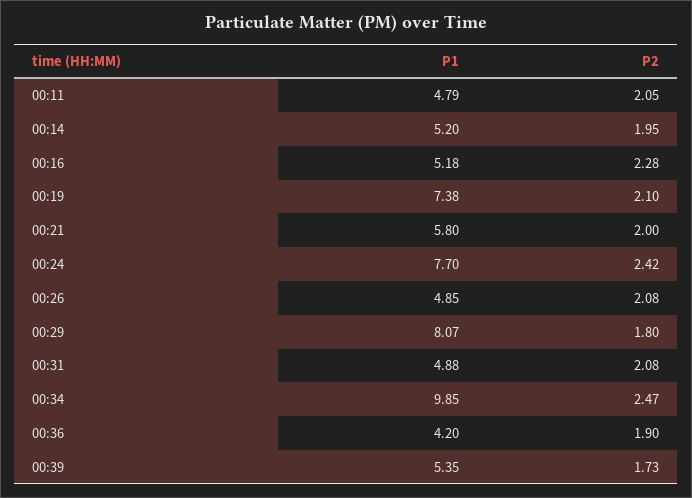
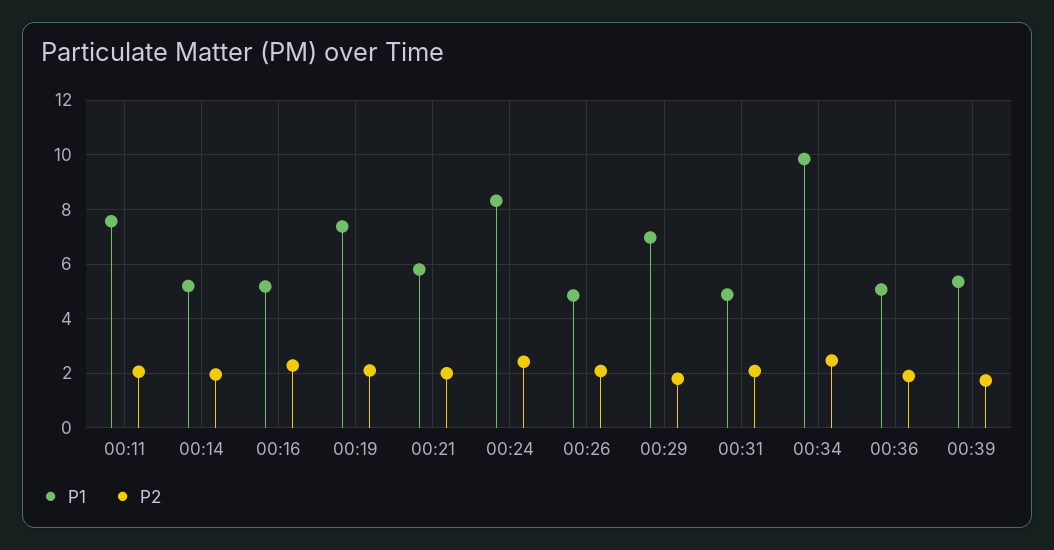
P1, 00:11: 4.79 -> 7.5
P1, 00:24: 7.7 -> 8.25
P1, 00:29: 8.07 -> 7
P1, 00:36: 4.2 -> 5

